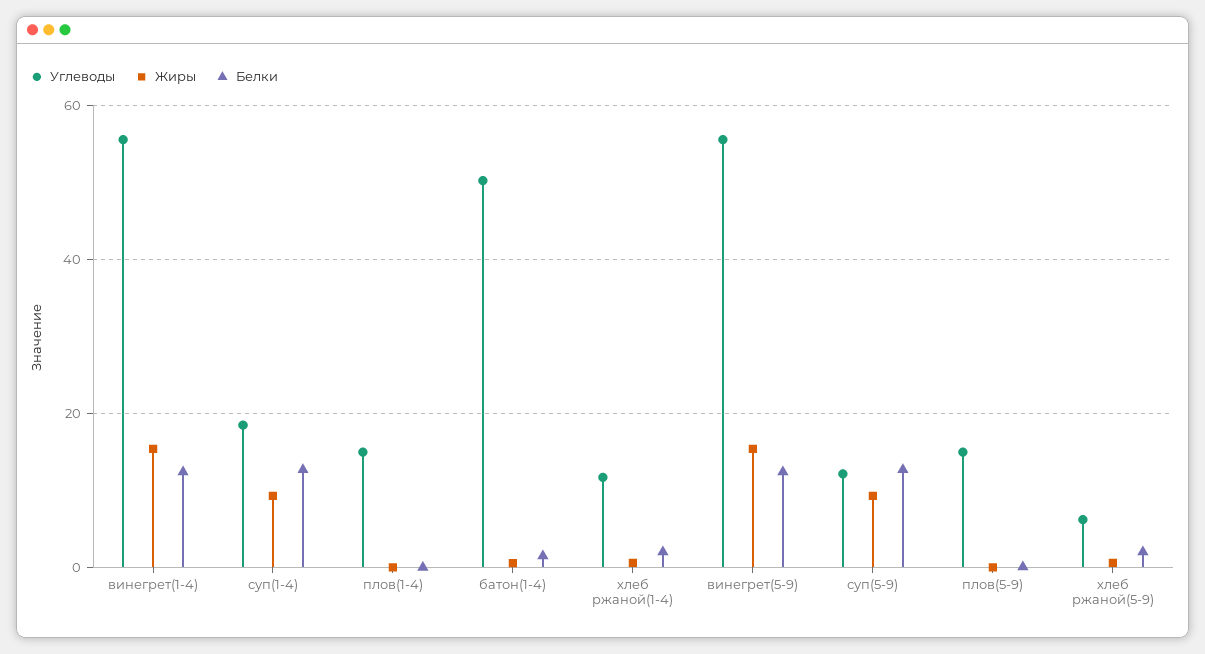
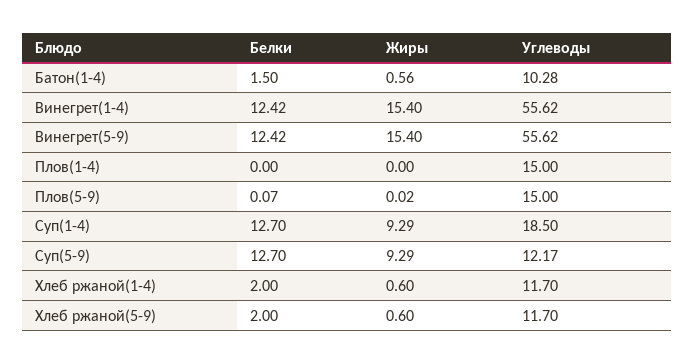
Углеводы, батон(1-4): 50 -> 10.28
Углеводы, хлеб ржаной(5-9): 6 -> 11.7

